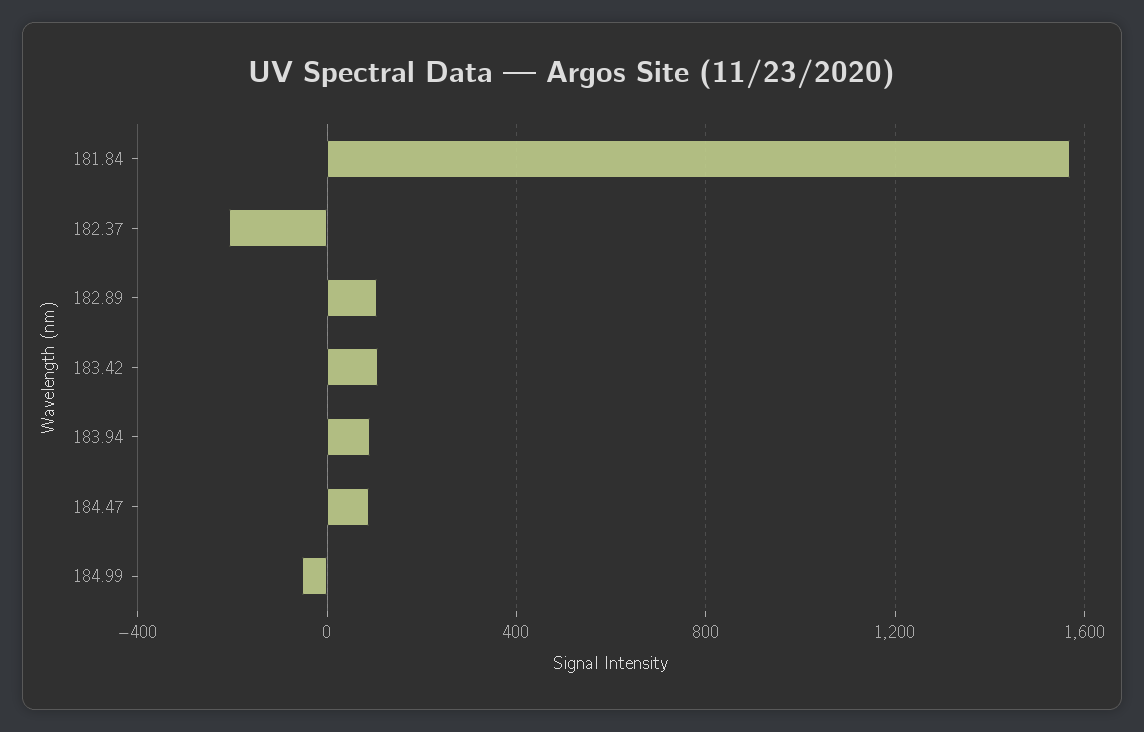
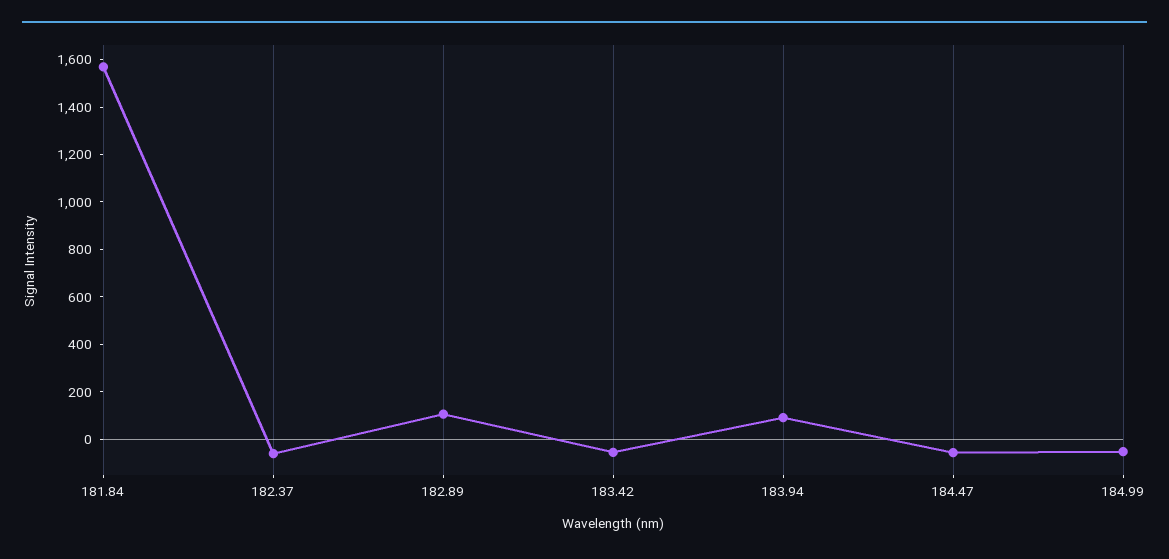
182.37: -200 -> -50
183.42: 100 -> -50
184.47: 100 -> -50

